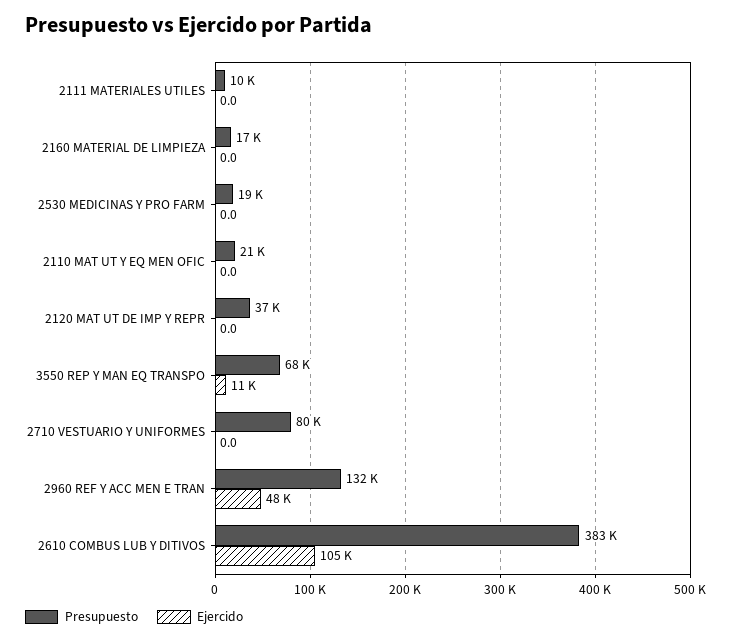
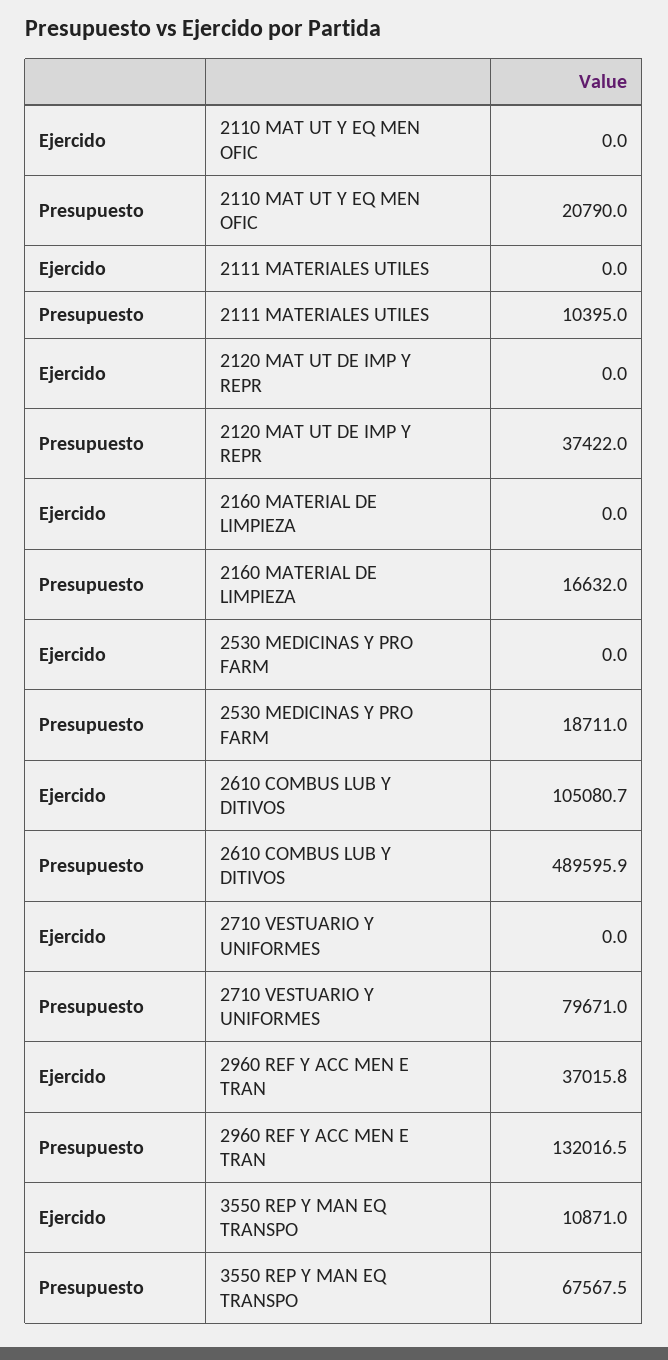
Ejercido, 2960 REF Y ACC MEN E TRAN: 48000 -> 37015.8
Presupuesto, 2610 COMBUS LUB Y DITIVOS: 383000 -> 489595.9

